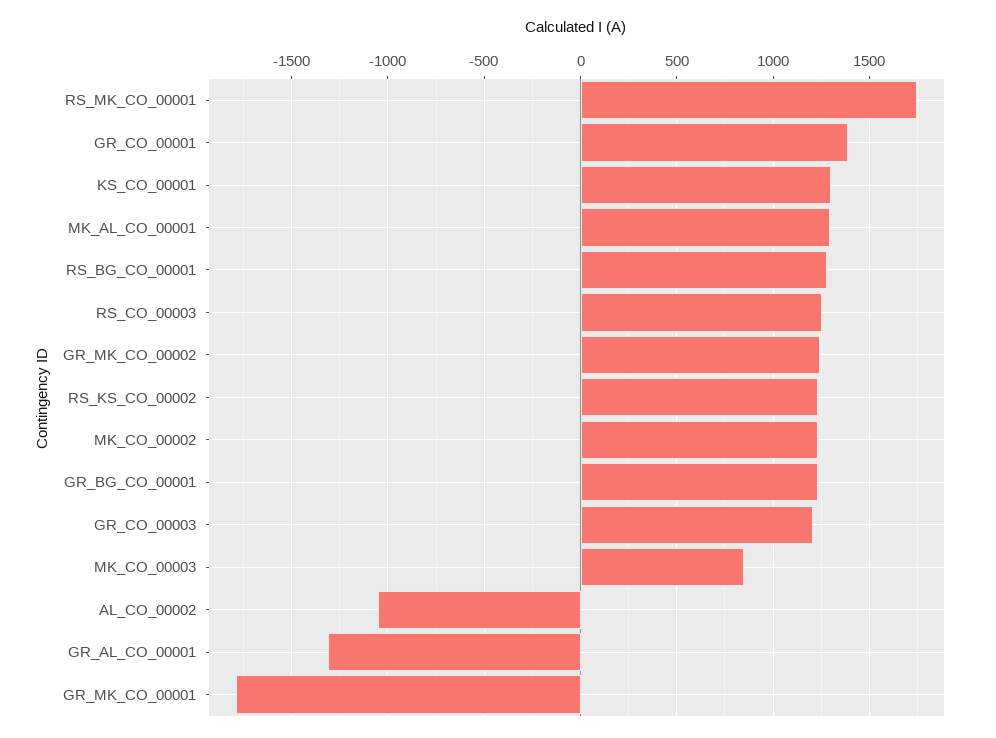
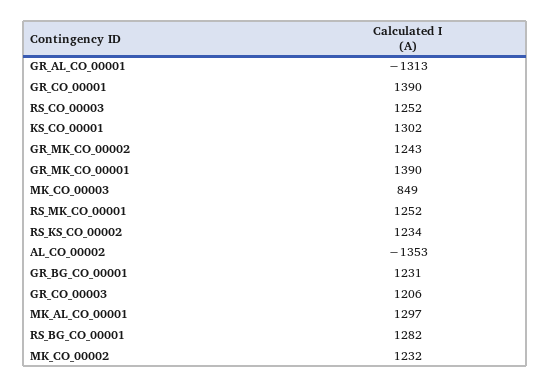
RS_MK_CO_00001: 1750 -> 1252
AL_CO_00002: -1050 -> -1353
GR_MK_CO_00001: -1800 -> 1390

